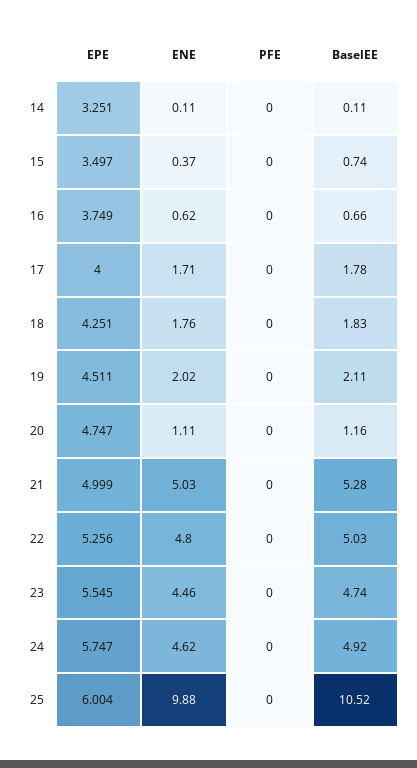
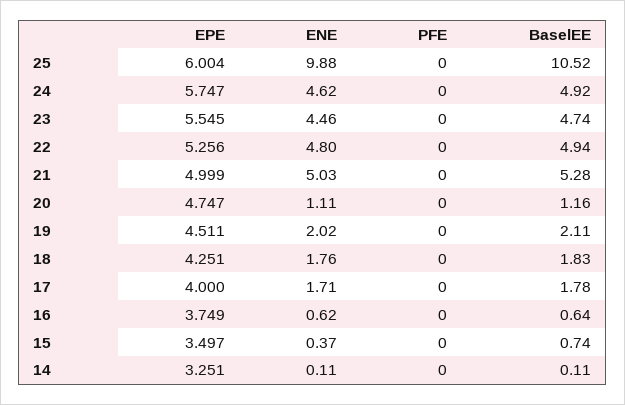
BaselEE, 16: 0.66 -> 0.64
BaselEE, 22: 5.03 -> 4.94

